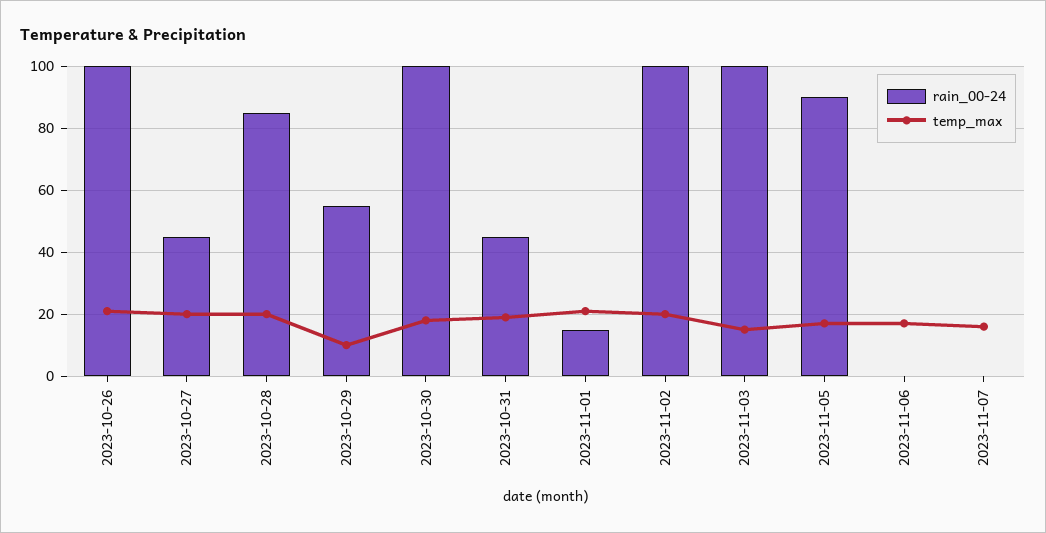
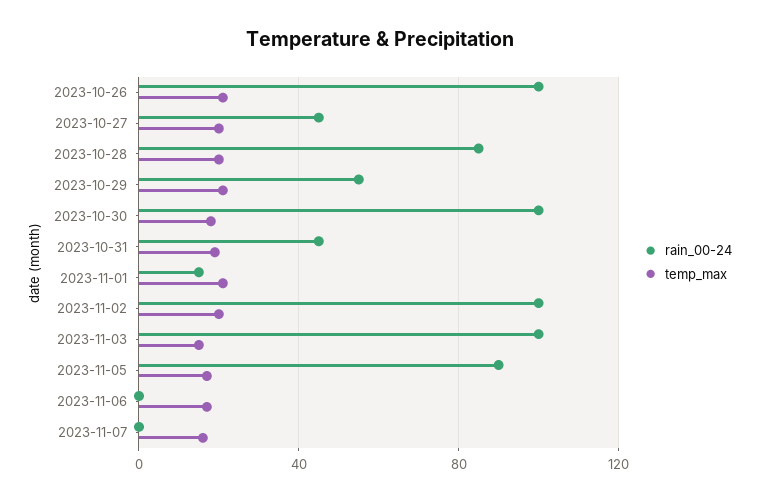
temp_max, 2023-10-29: 10 -> 20

